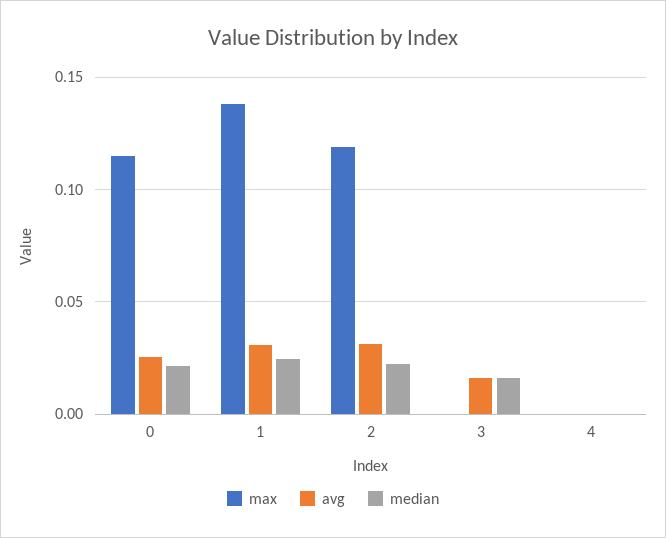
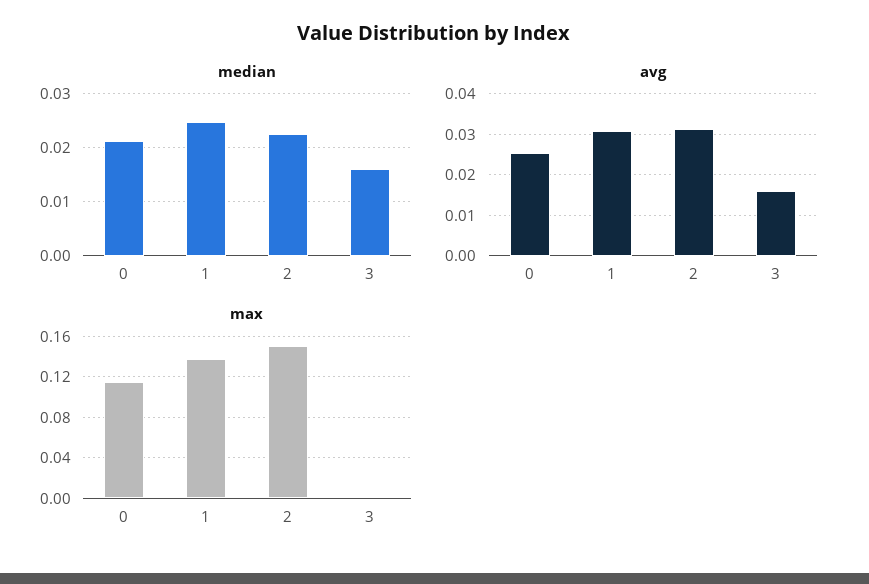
max, 2: 0.12 -> 0.15
max, 4: 0 -> none
avg, 4: 0 -> none
median, 4: 0 -> none

